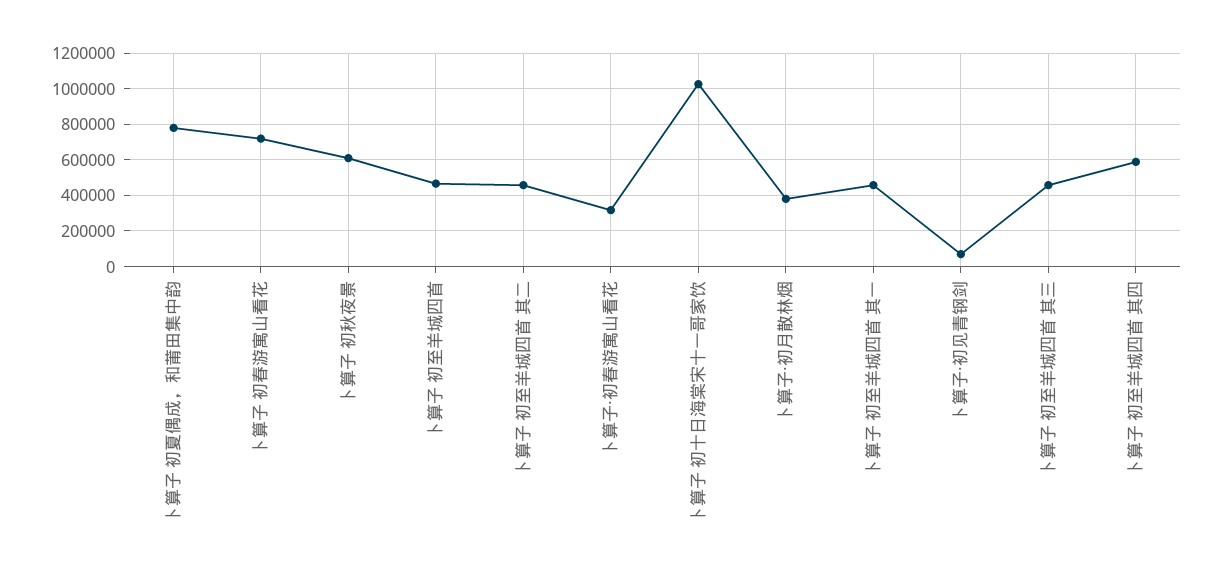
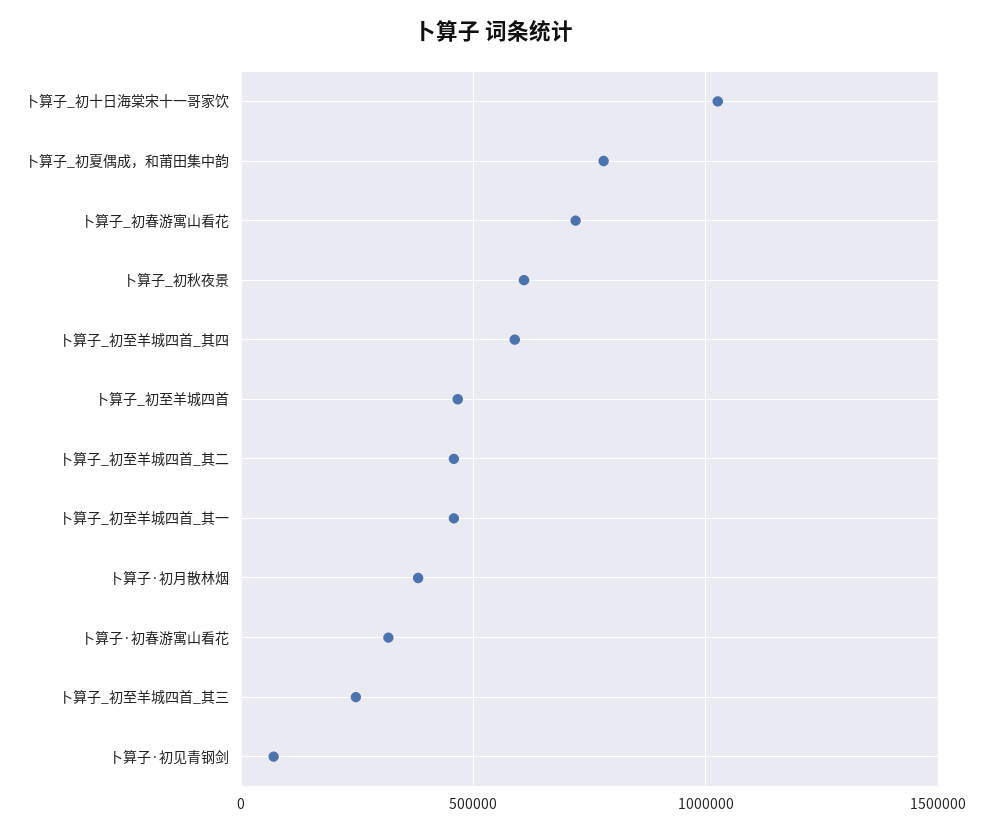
卜算子 初至羊城四首 其三: 450000 -> 250000

